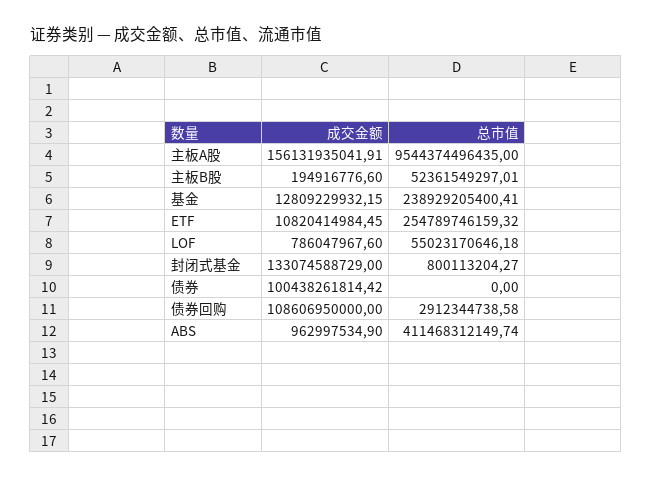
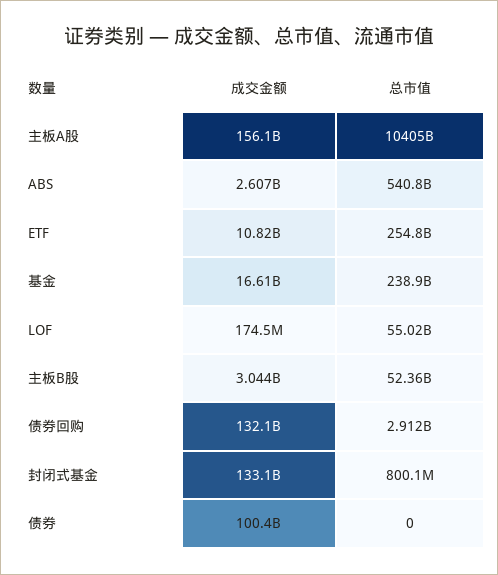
总市值, 主板A股: 9544374496435 -> 10405000000000
成交金额, 主板B股: 194916776.6 -> 3044000000
成交金额, 基金: 12809229932.15 -> 16610000000
成交金额, LOF: 786047967.6 -> 174500000
成交金额, 债券回购: 108606950000 -> 132100000000
成交金额, ABS: 962997534.9 -> 2607000000
总市值, ABS: 411468312149.74 -> 540800000000

